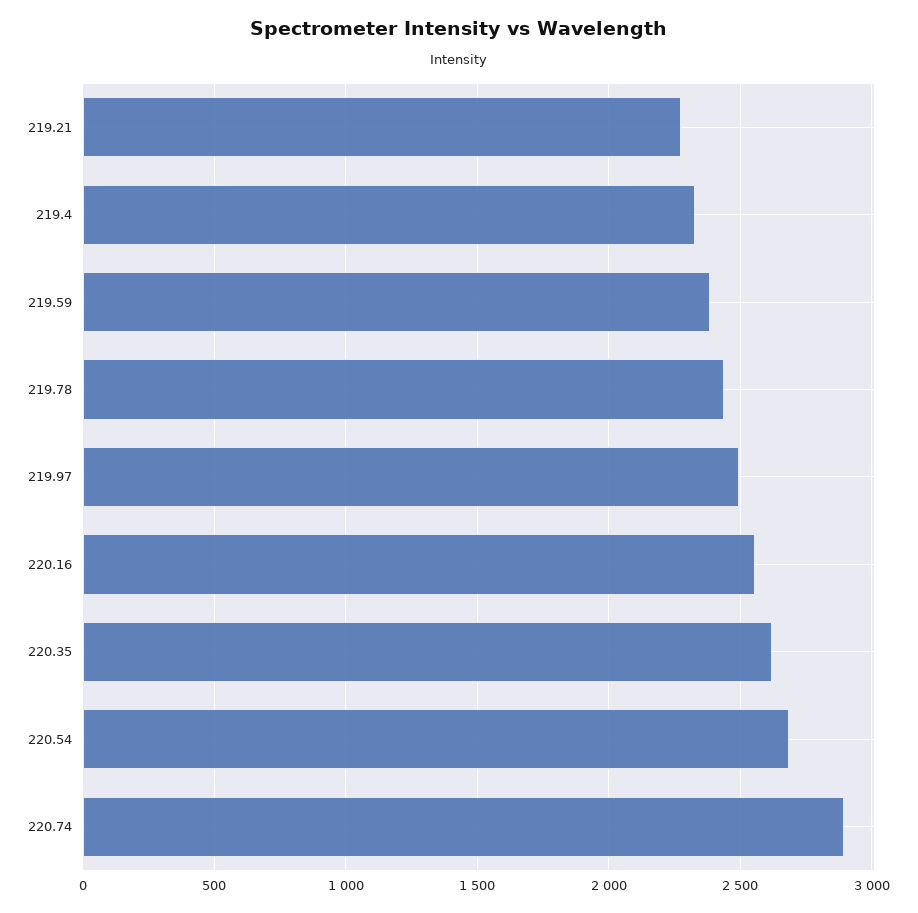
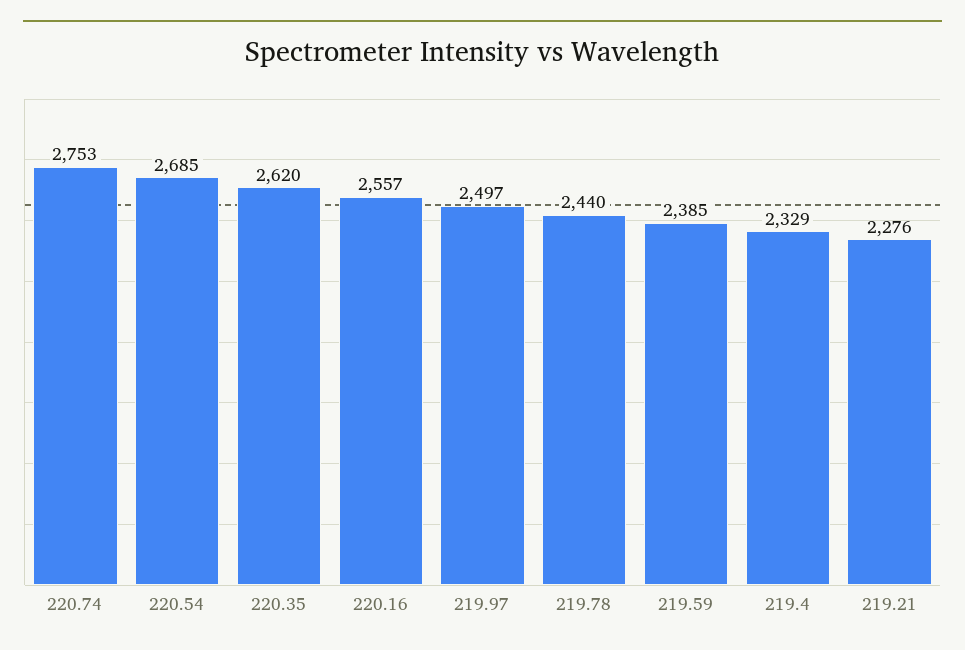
220.74: 2900 -> 2753

